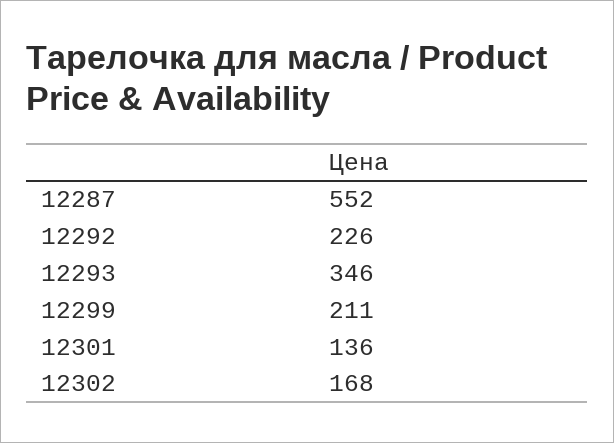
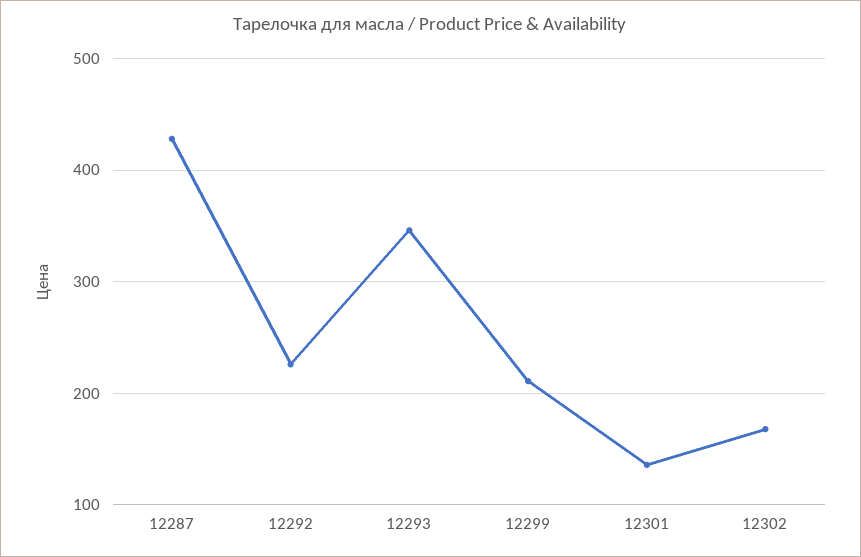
12287: 552 -> 430

